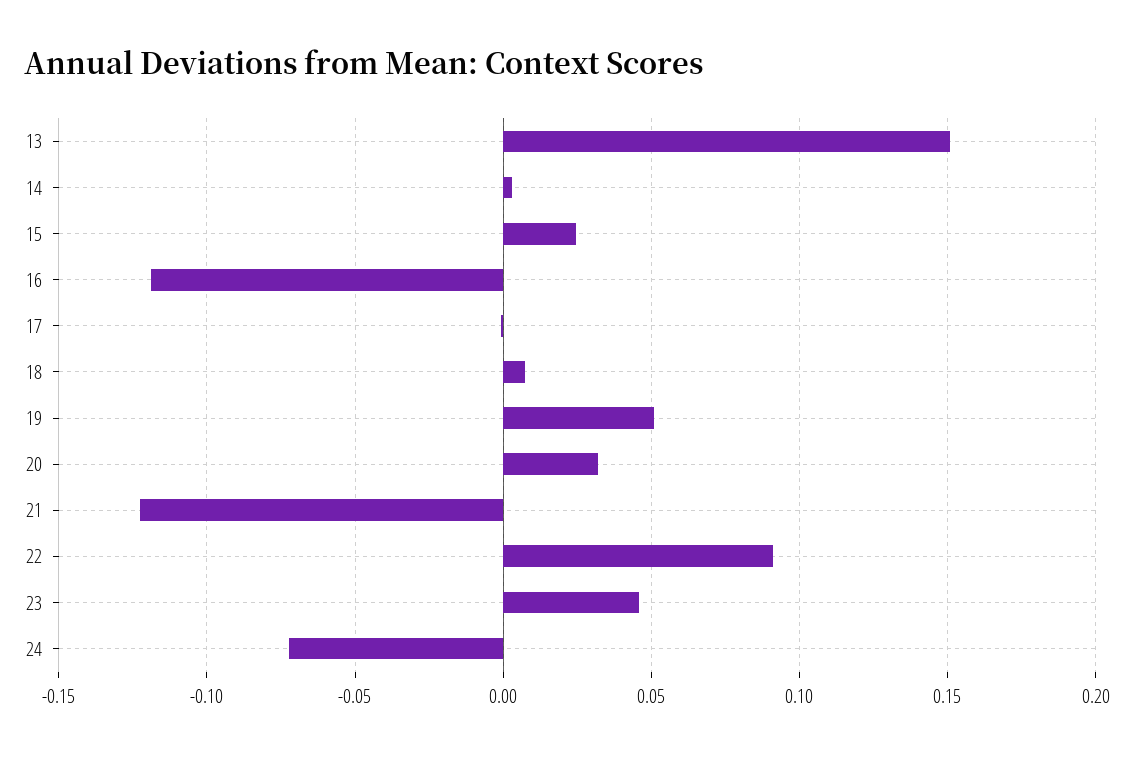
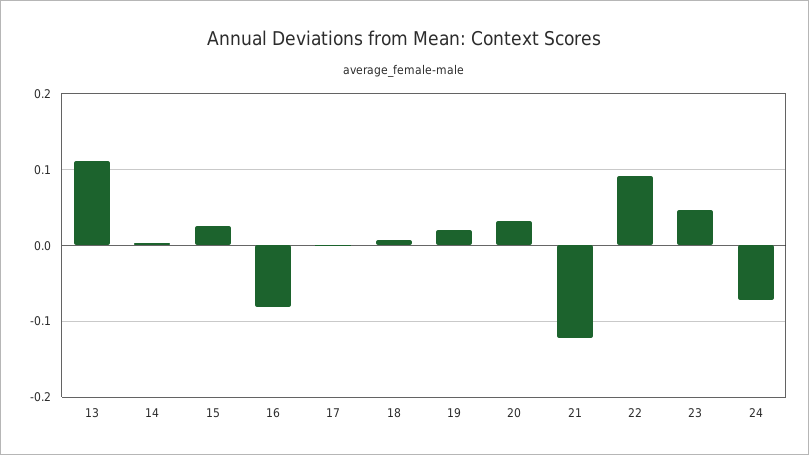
13: 0.15 -> 0.11
16: -0.12 -> -0.08
19: 0.05 -> 0.02

